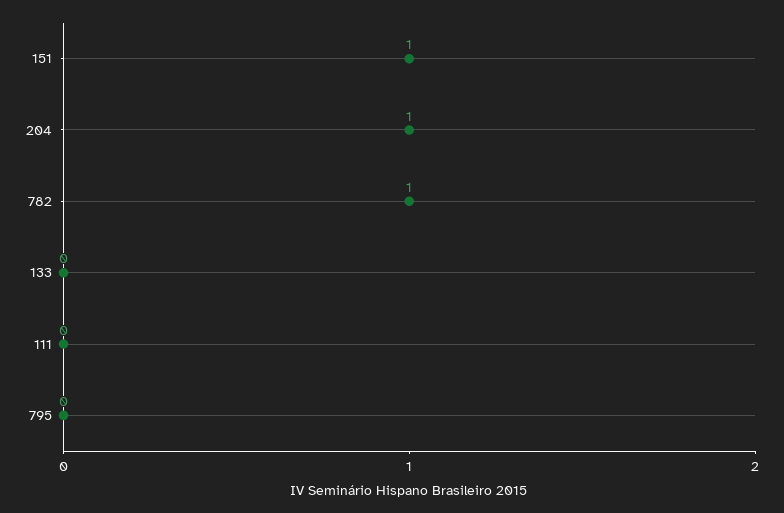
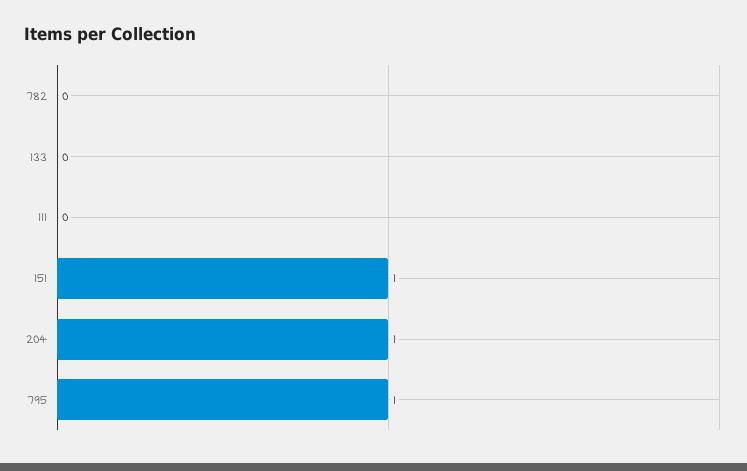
782: 1 -> 0
795: 0 -> 1

